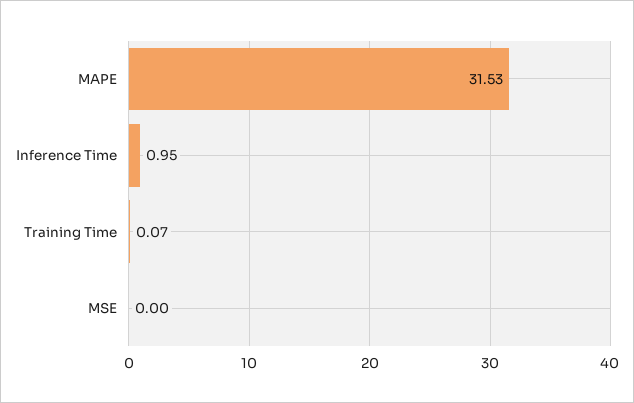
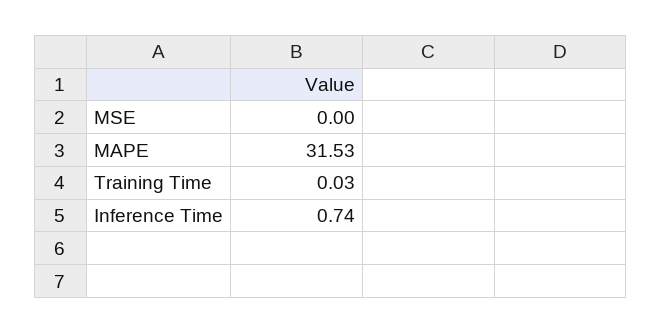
Inference Time: 0.95 -> 0.74
Training Time: 0.07 -> 0.03

